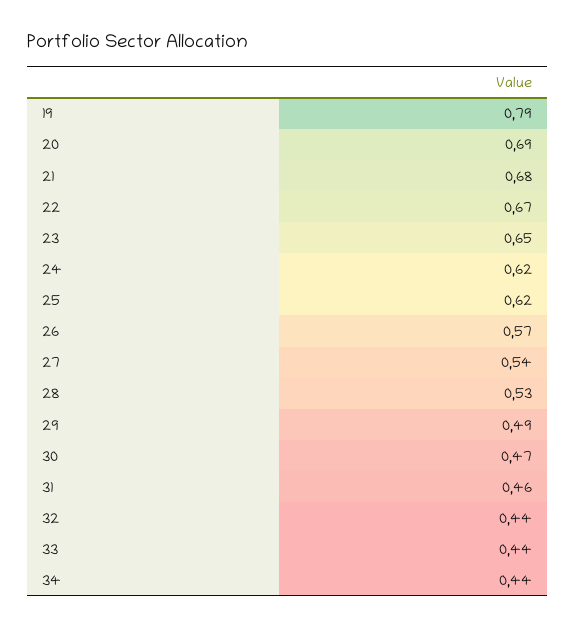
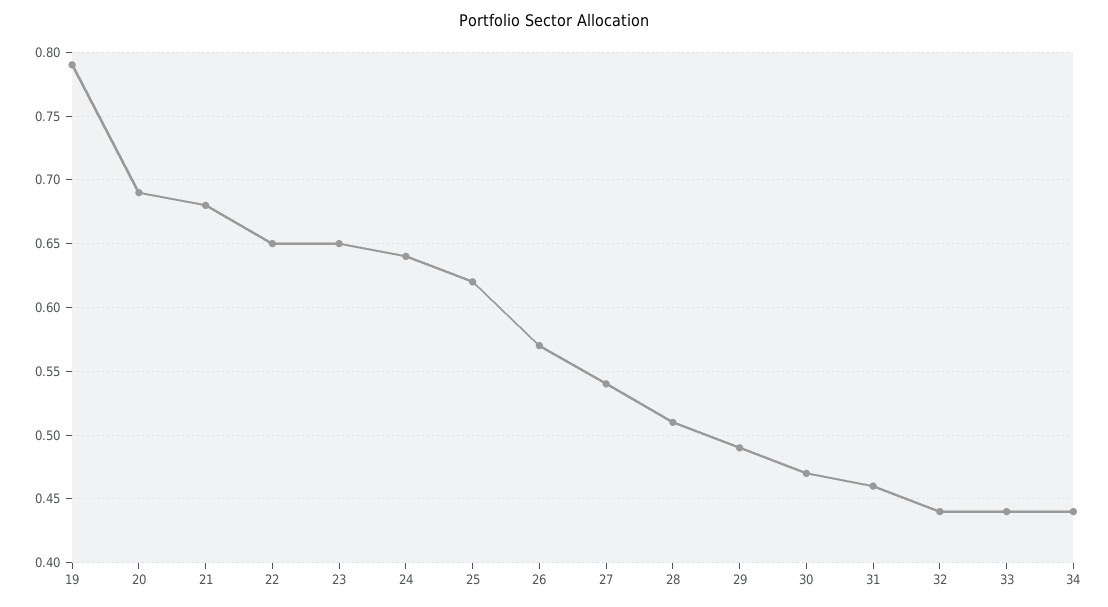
22: 0.67 -> 0.65
24: 0.62 -> 0.64
28: 0.53 -> 0.51

